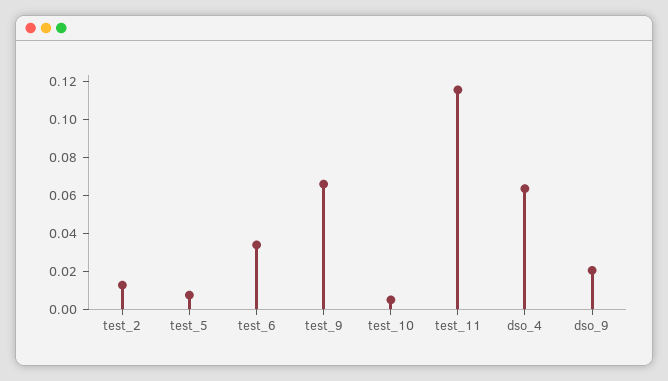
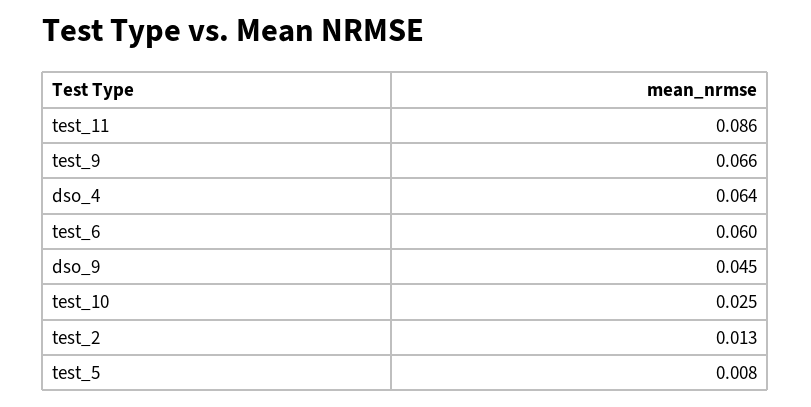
test_6: 0.035 -> 0.06
test_10: 0.005 -> 0.025
test_11: 0.115 -> 0.086
dso_9: 0.02 -> 0.045

